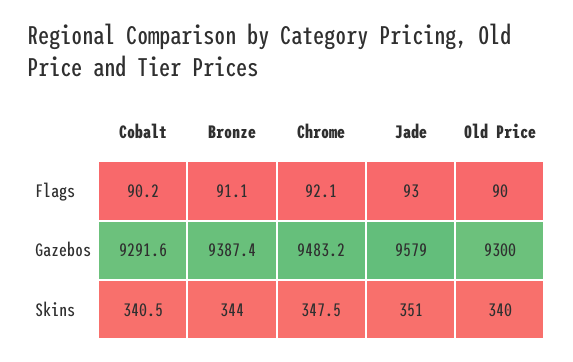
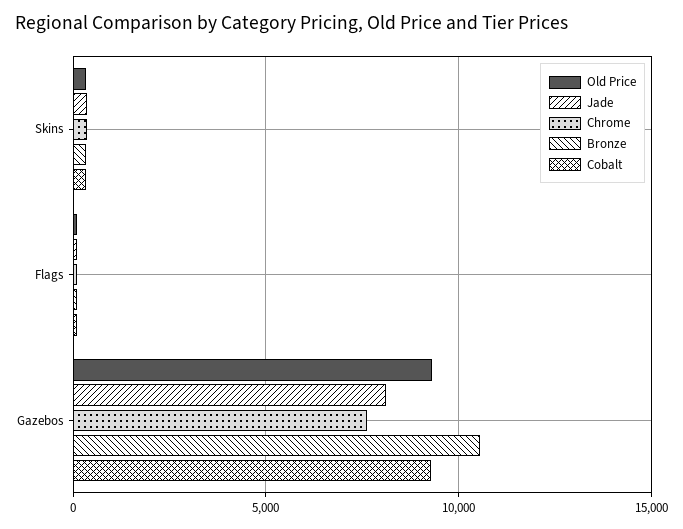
Bronze, Gazebos: 9387.4 -> 10500
Chrome, Gazebos: 9483.2 -> 7500
Jade, Gazebos: 9579 -> 8000

